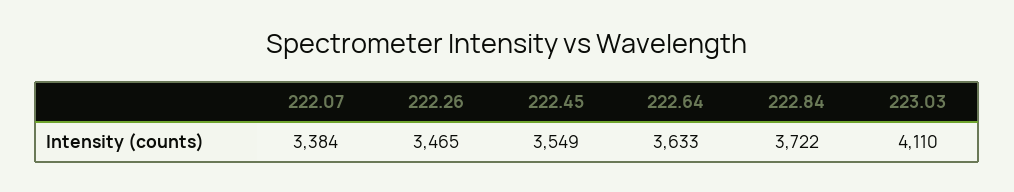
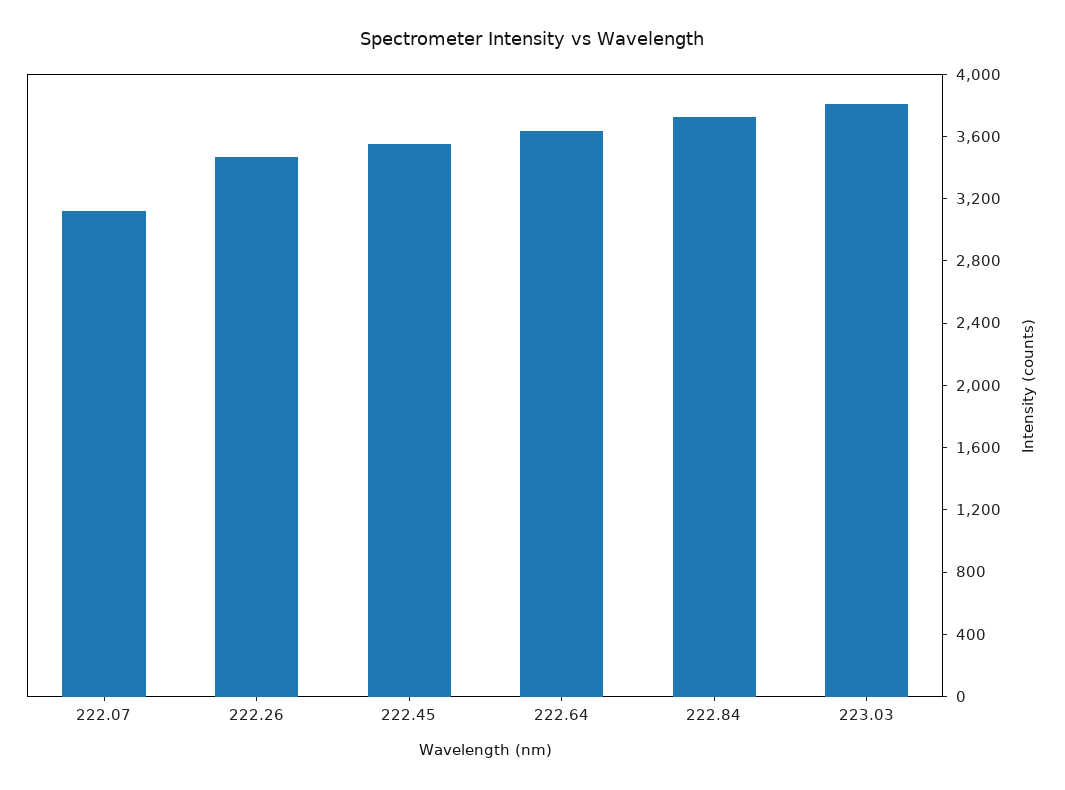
222.07: 3384 -> 3100
223.03: 4110 -> 3800

